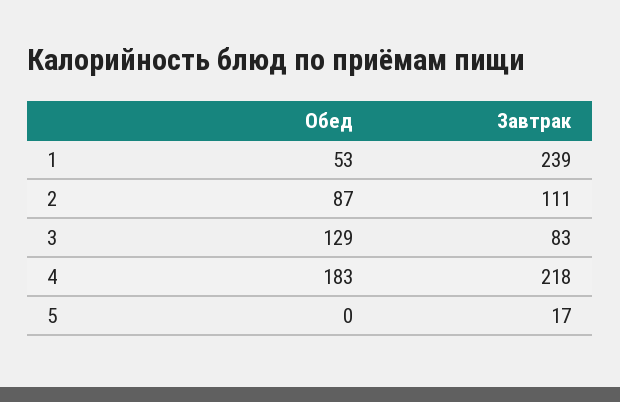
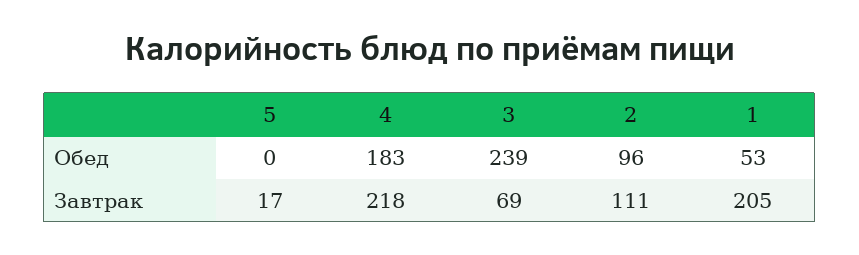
Завтрак, 1: 239 -> 205
Обед, 2: 87 -> 96
Обед, 3: 129 -> 239
Завтрак, 3: 83 -> 69

